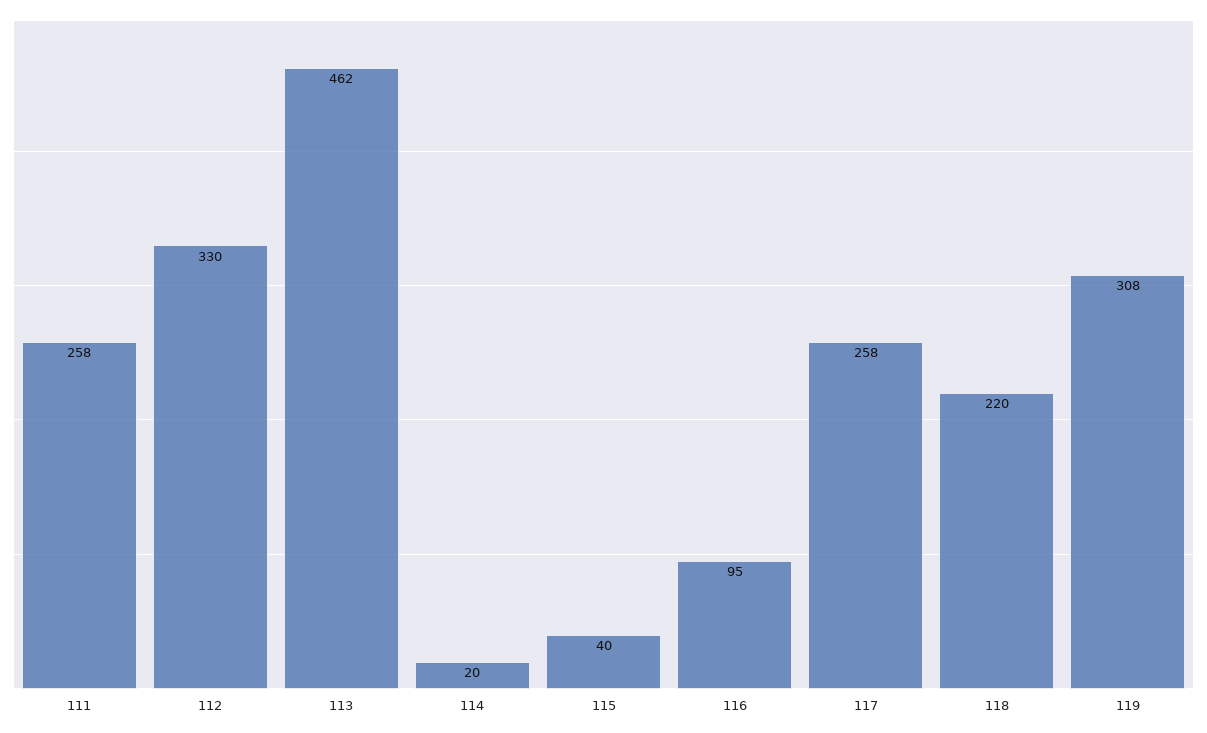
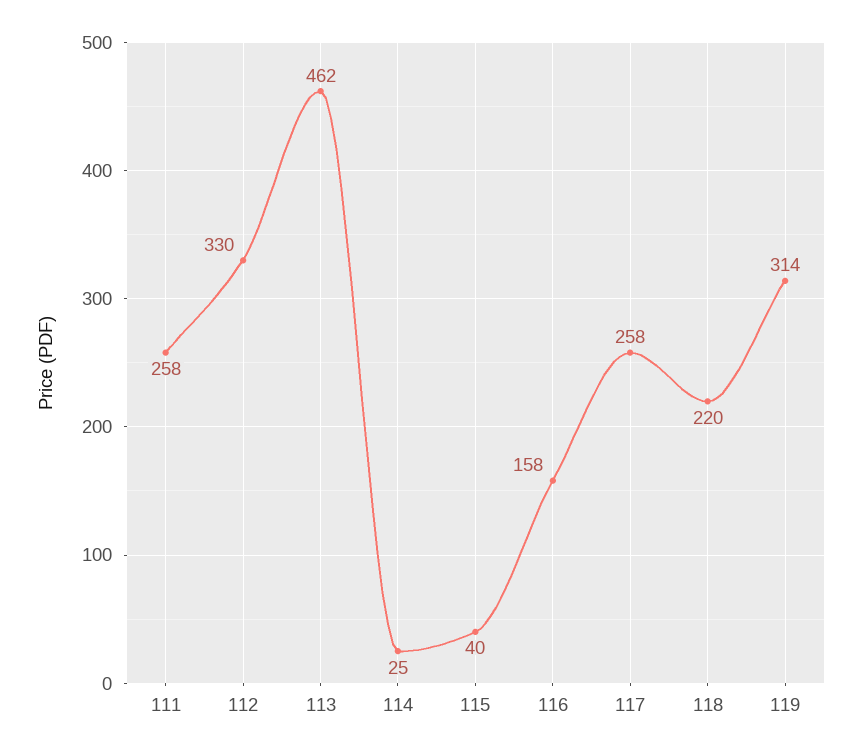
114: 20 -> 25
116: 95 -> 158
119: 308 -> 314

